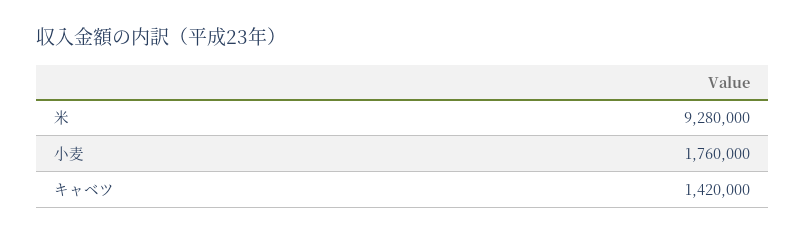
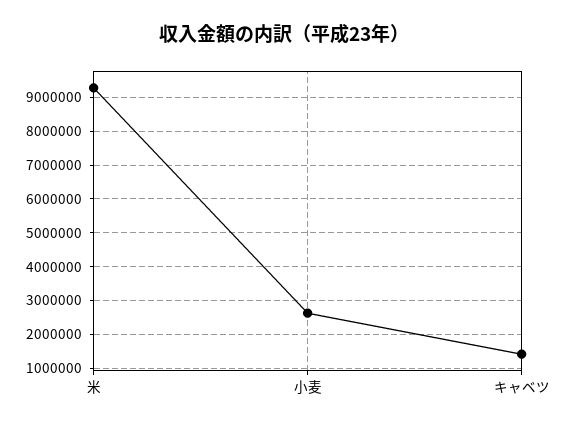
小麦: 1760000 -> 2600000

